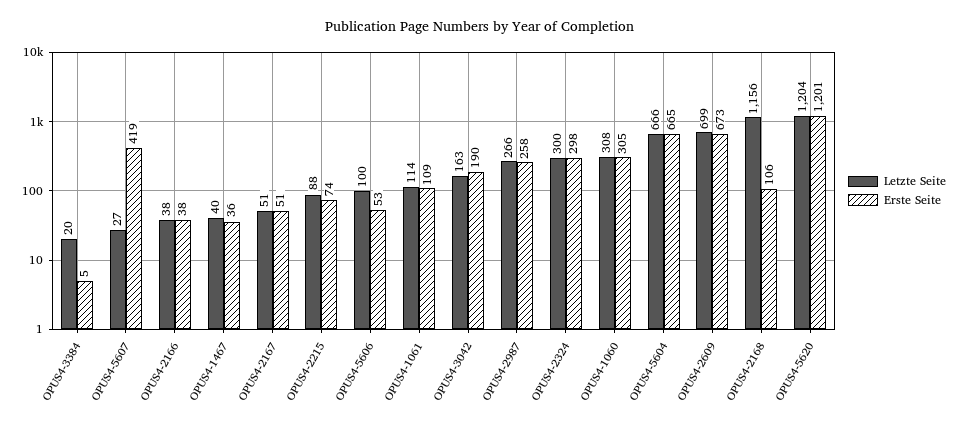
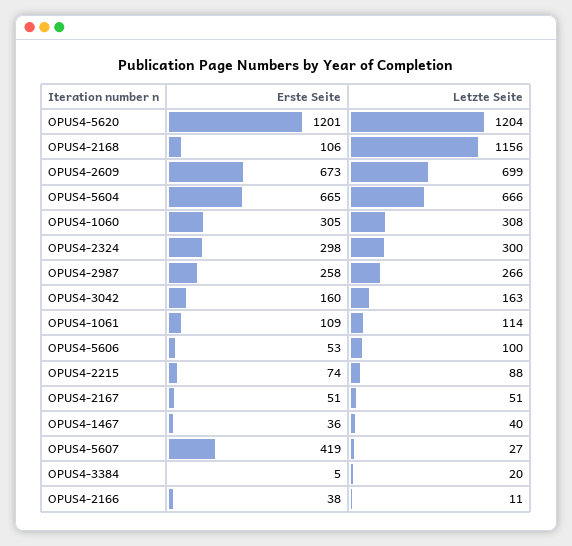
Letzte Seite, OPUS4-2166: 38 -> 11
Erste Seite, OPUS4-3042: 190 -> 160

